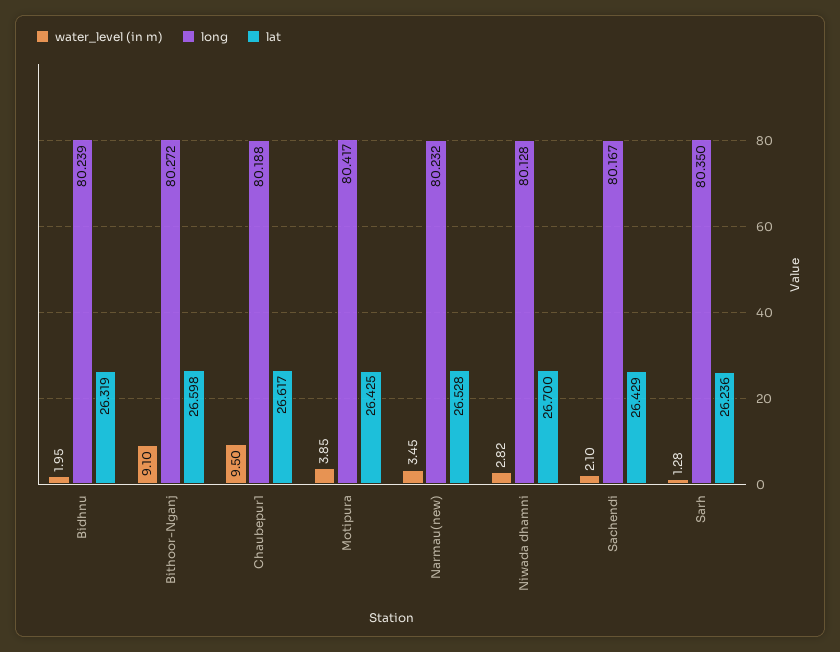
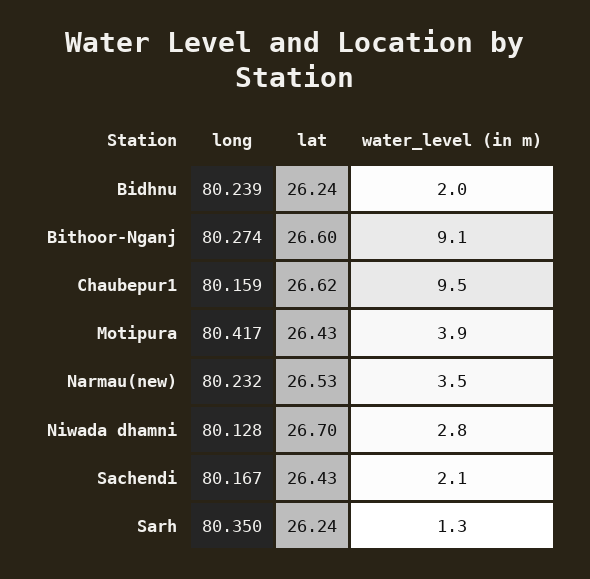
lat, Bidhnu: 26.319 -> 26.24
long, Bithoor-Nganj: 80.272 -> 80.274
long, Chaubepur1: 80.188 -> 80.159

